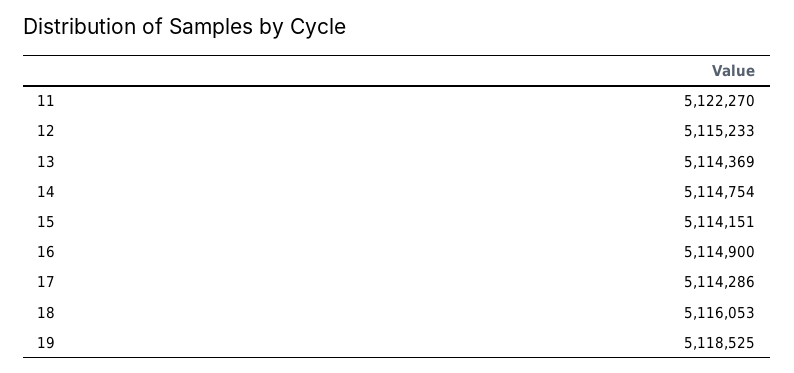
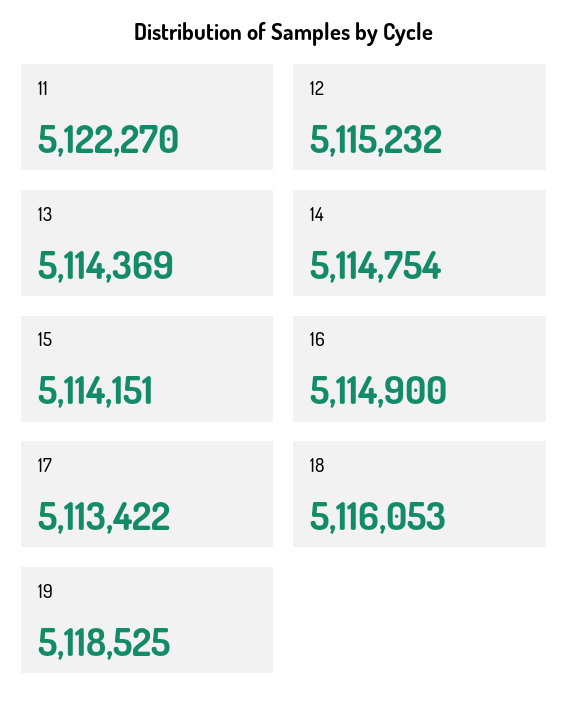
12: 5115233 -> 5115232
17: 5114286 -> 5113422

